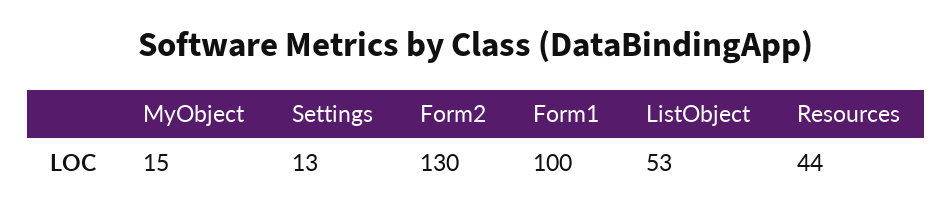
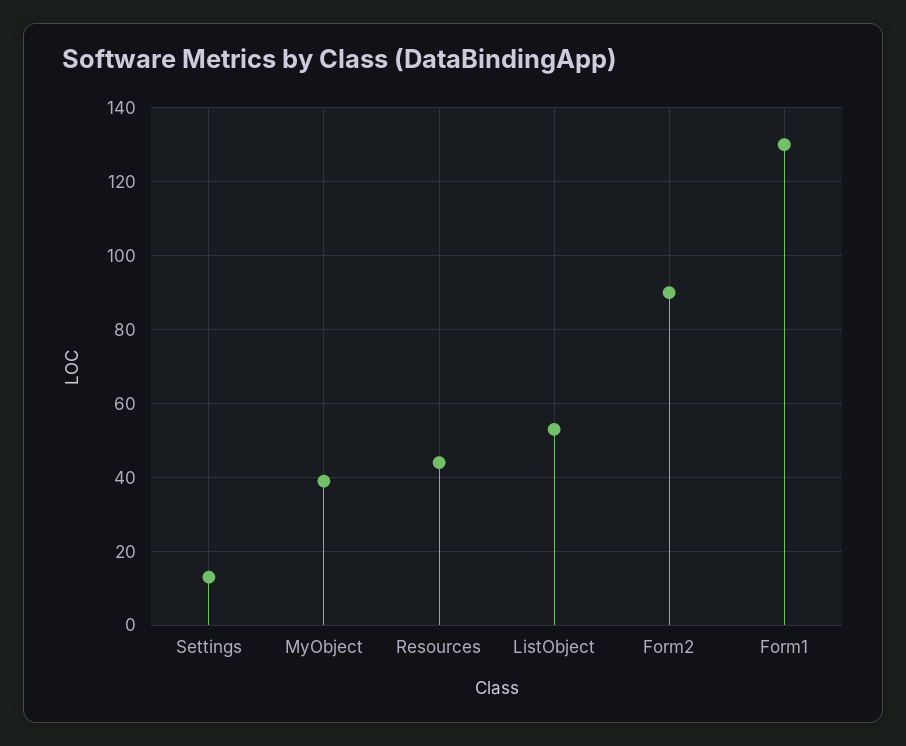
MyObject: 15 -> 40
Form2: 130 -> 90
Form1: 100 -> 130

